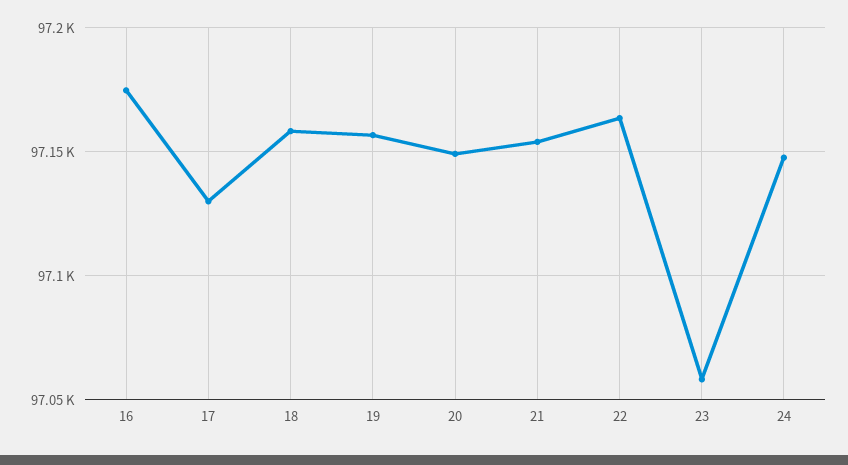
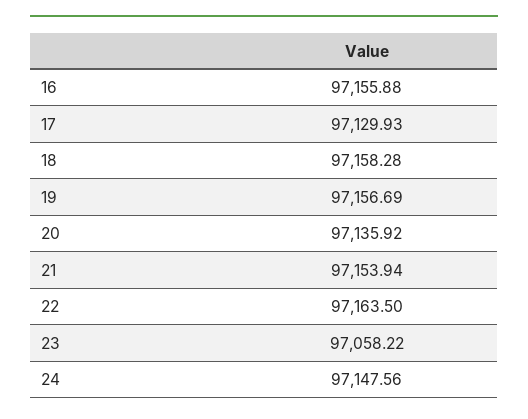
16: 97175 -> 97155.88
20: 97150 -> 97135.92

